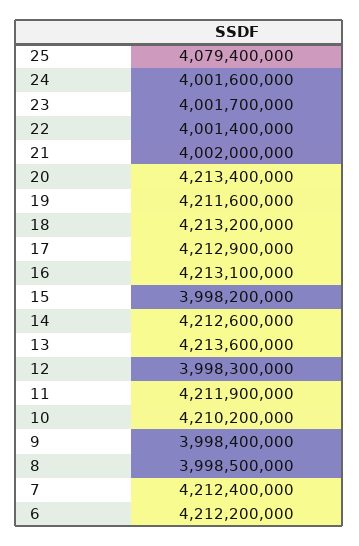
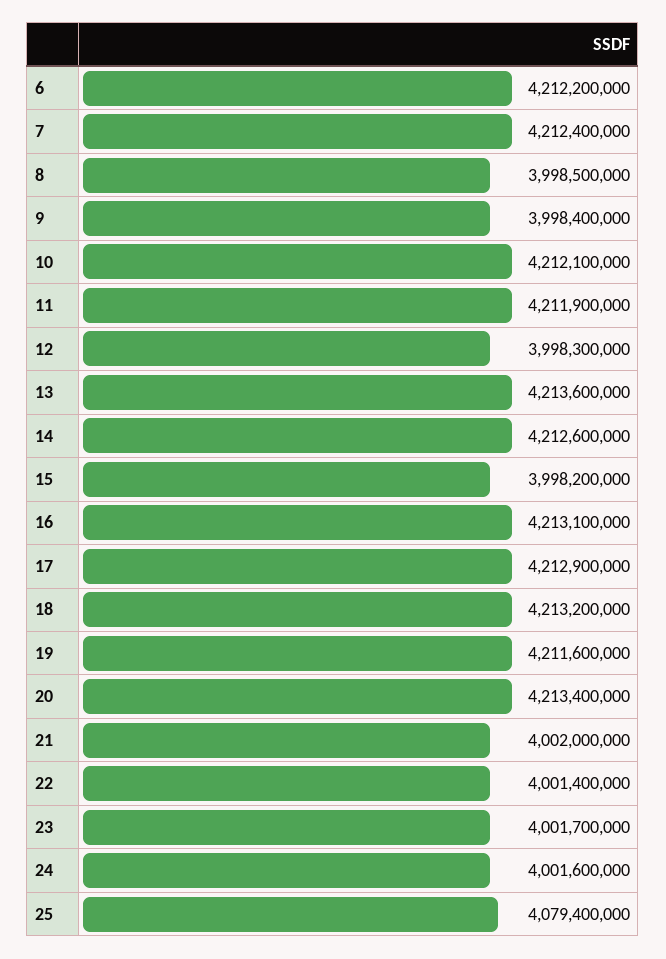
10: 4210200000 -> 4212100000

